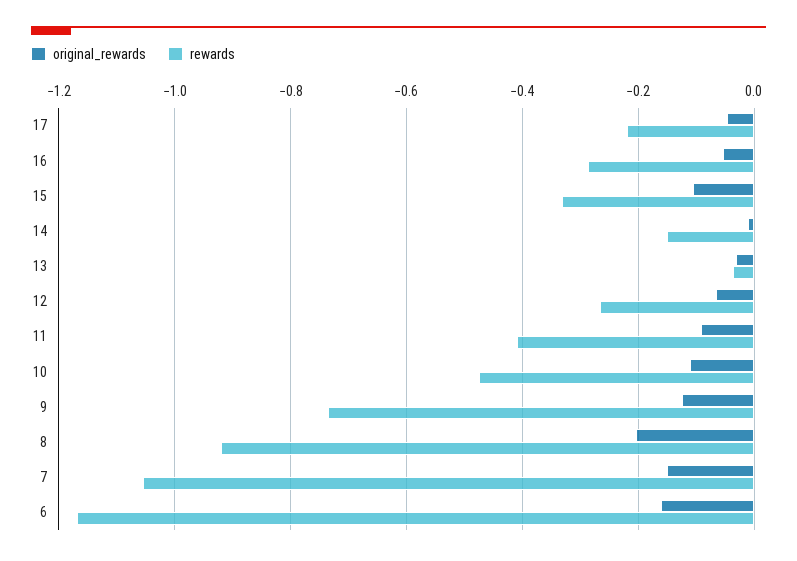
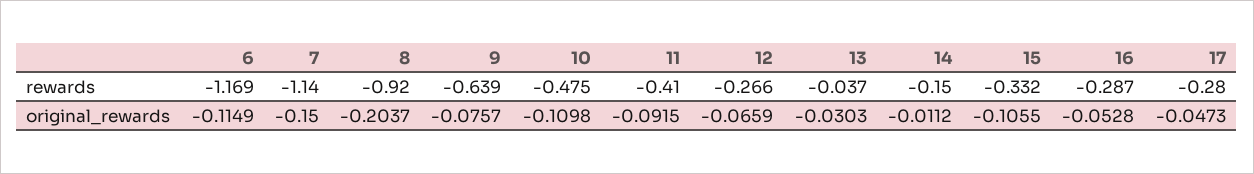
rewards, 17: -0.22 -> -0.28
original_rewards, 9: -0.12 -> -0.0757
rewards, 9: -0.74 -> -0.639
rewards, 7: -1.06 -> -1.14
original_rewards, 6: -0.16 -> -0.1149

